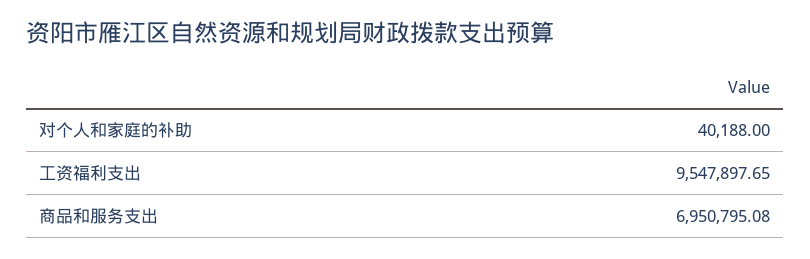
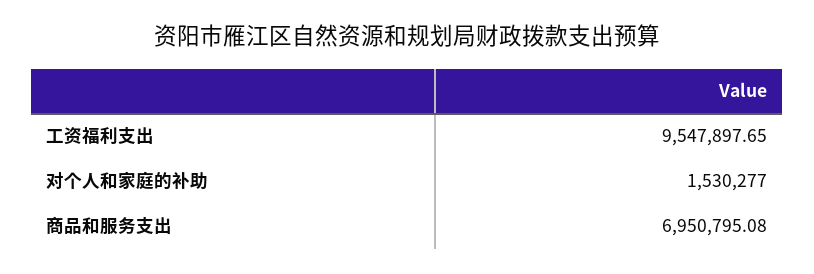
对个人和家庭的补助: 40188 -> 1530277

